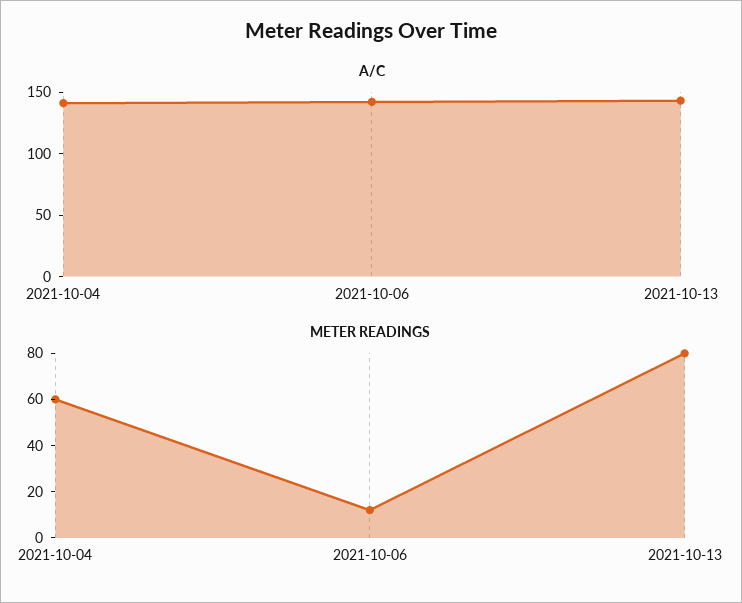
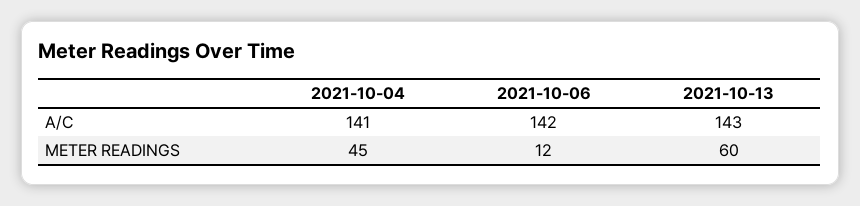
METER READINGS, 2021-10-04: 60 -> 45
METER READINGS, 2021-10-13: 80 -> 60

